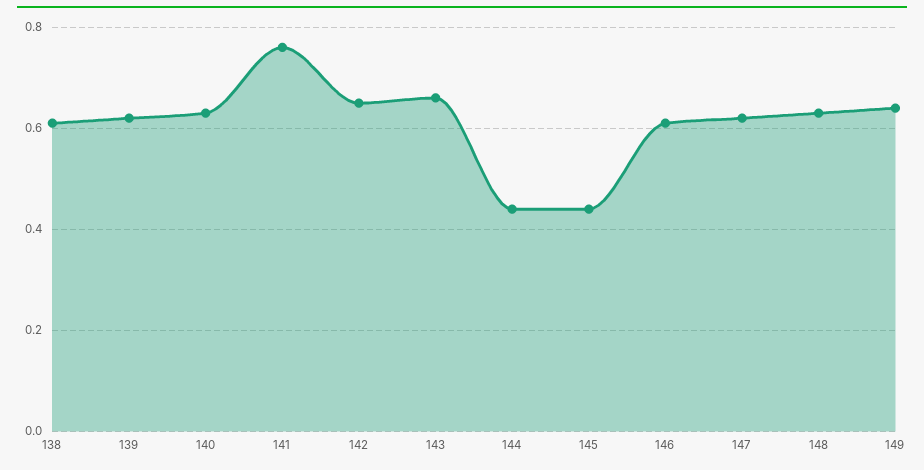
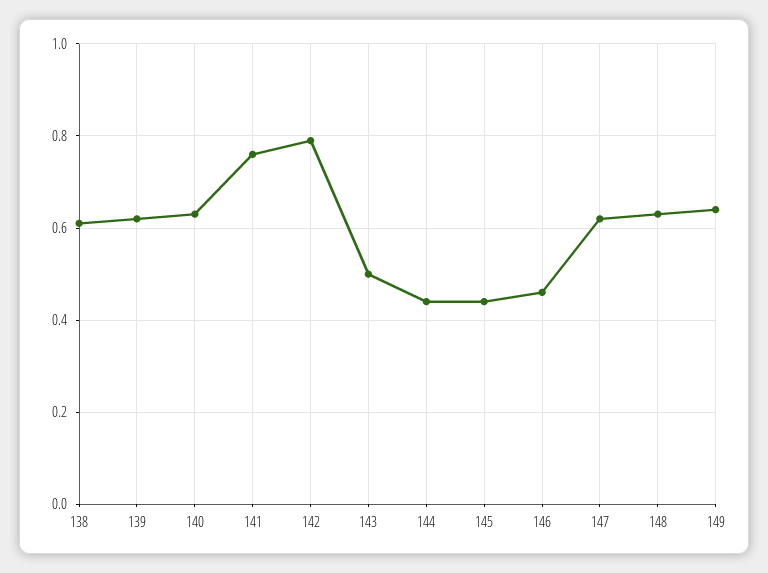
142: 0.65 -> 0.8
143: 0.65 -> 0.5
146: 0.6 -> 0.45

